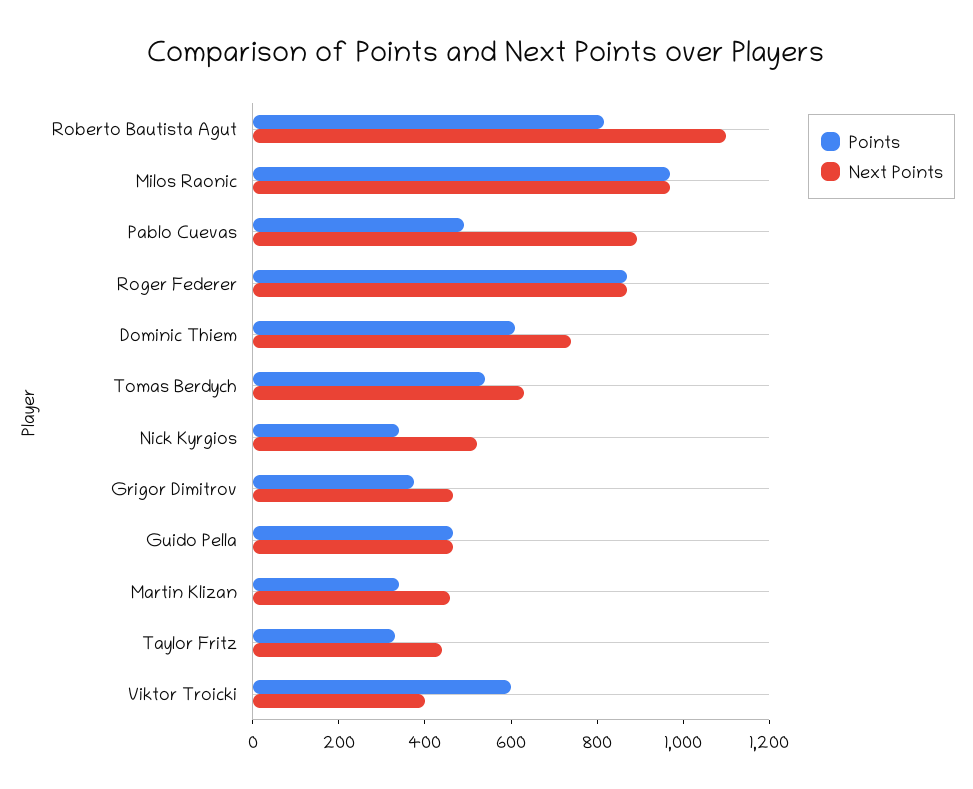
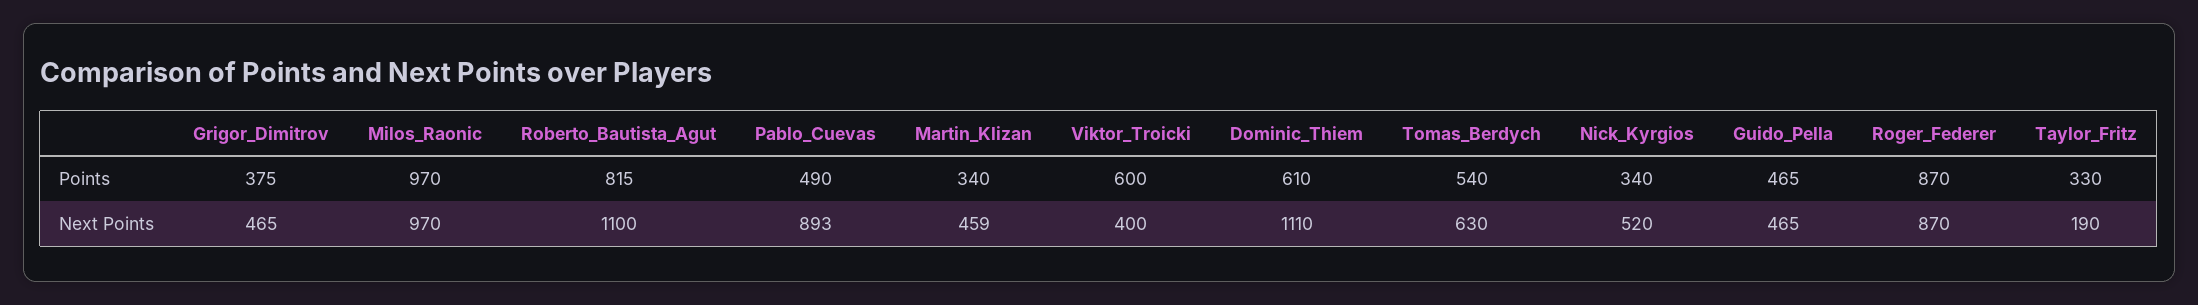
Next Points, Dominic Thiem: 750 -> 1110
Next Points, Taylor Fritz: 450 -> 190

